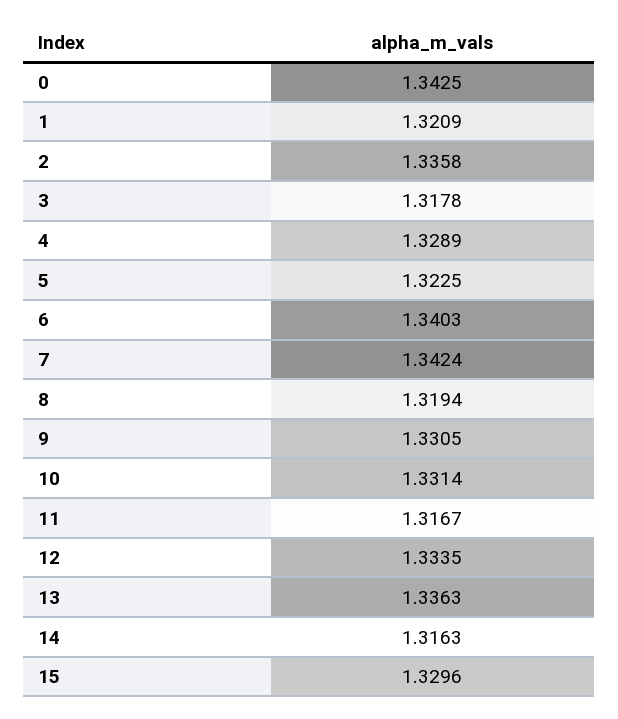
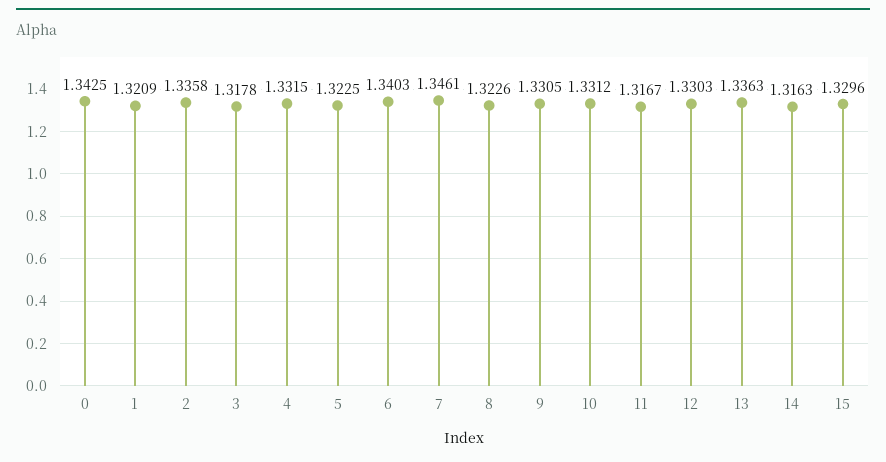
4: 1.3289 -> 1.3315
7: 1.3424 -> 1.3461
8: 1.3194 -> 1.3226
10: 1.3314 -> 1.3312
12: 1.3335 -> 1.3303

